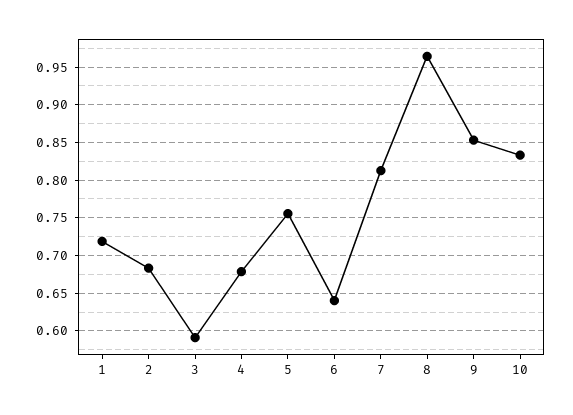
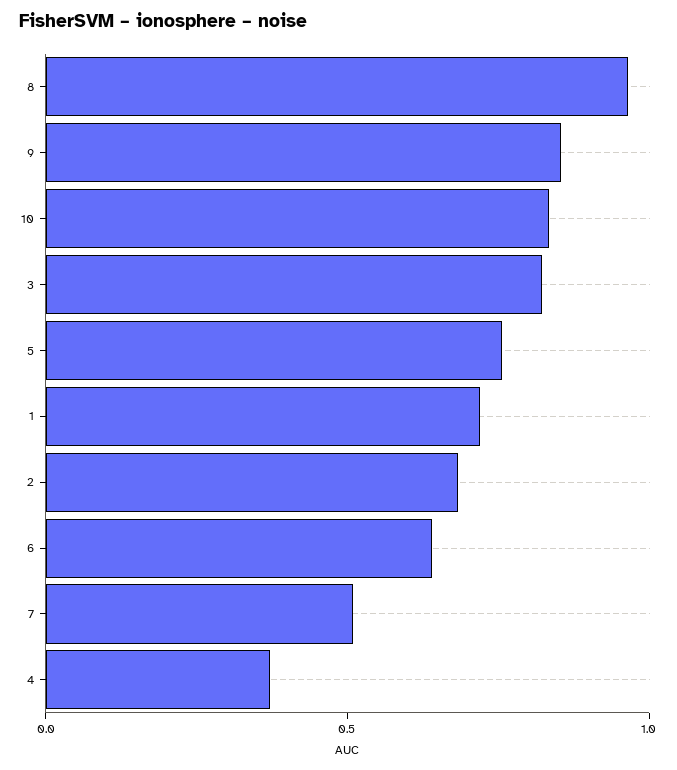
3: 0.59 -> 0.8
4: 0.68 -> 0.4
7: 0.81 -> 0.5

